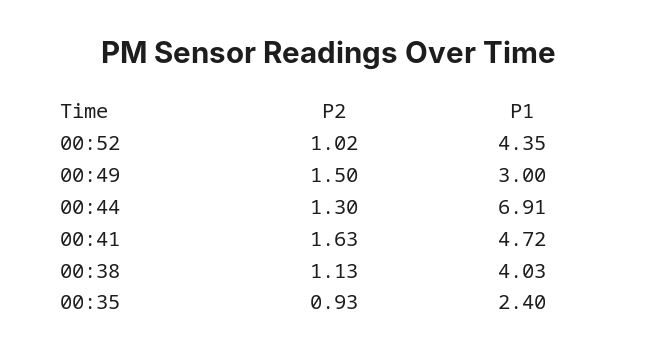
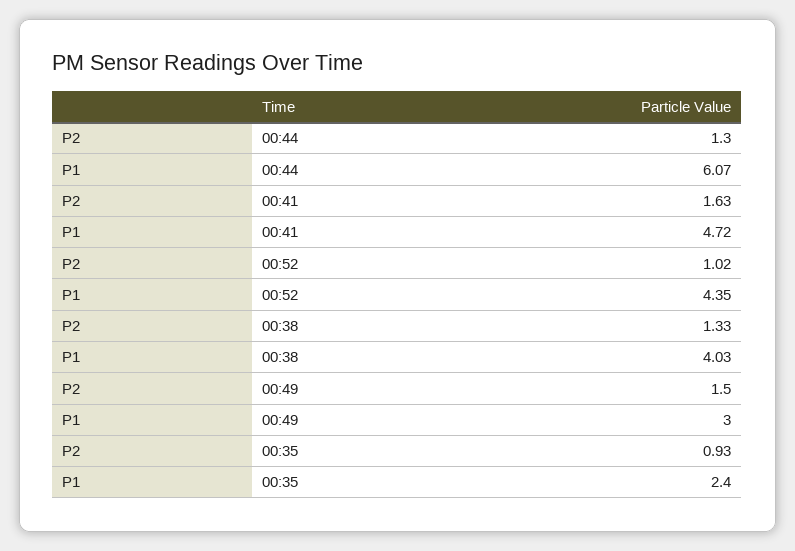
P1, 00:44: 6.91 -> 6.07
P2, 00:38: 1.13 -> 1.33

